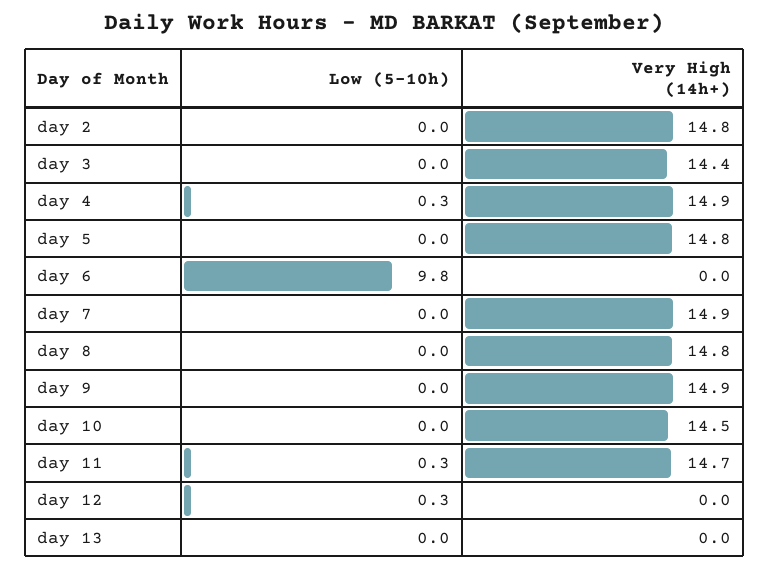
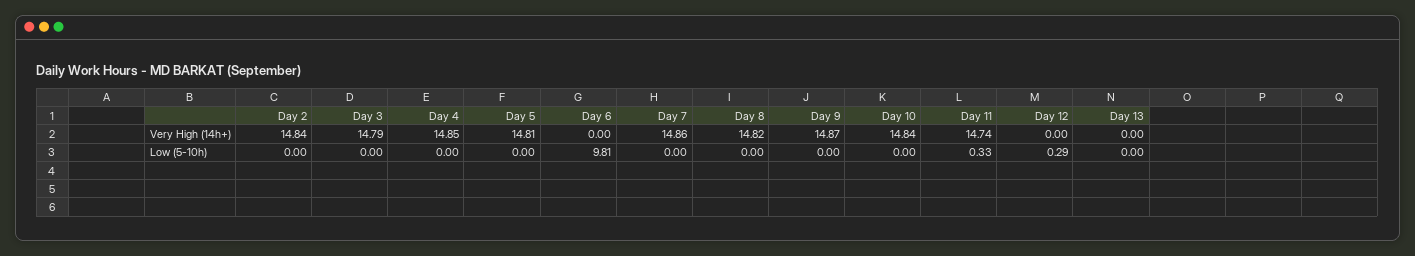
Very High (14h+), day 3: 14.4 -> 14.79
Low (5-10h), day 4: 0.3 -> 0
Very High (14h+), day 10: 14.5 -> 14.84

